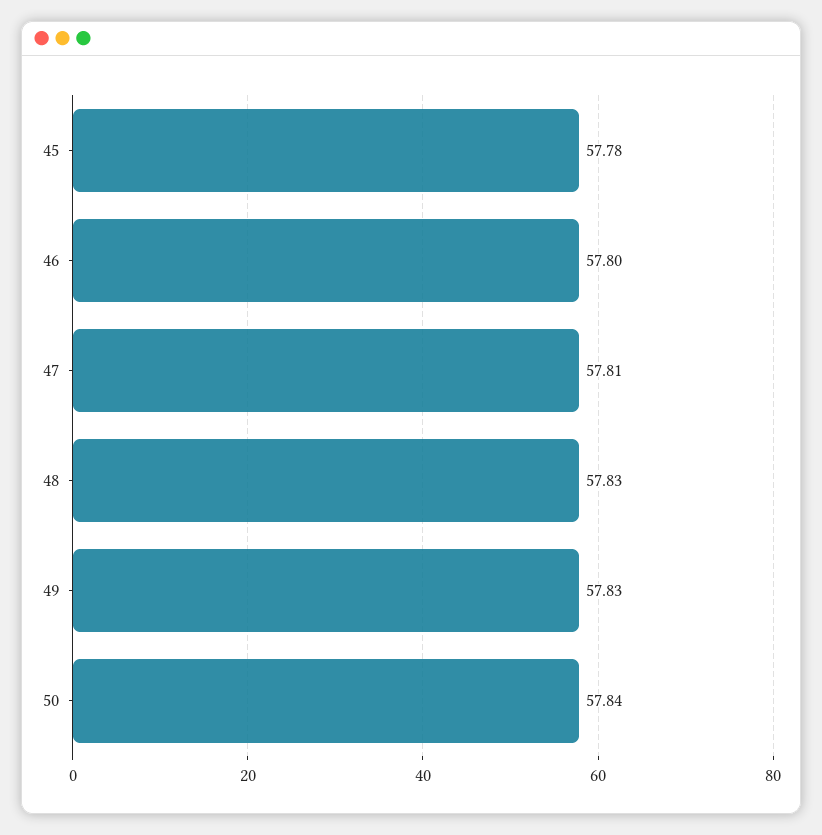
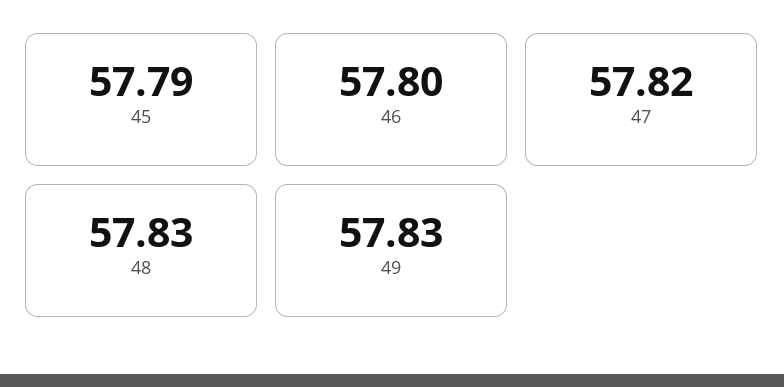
45: 57.78 -> 57.79
47: 57.81 -> 57.82
50: 57.84 -> none

